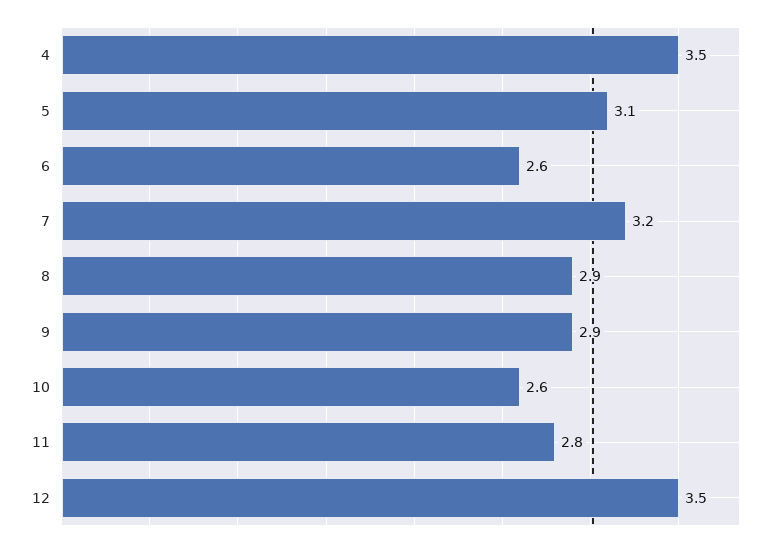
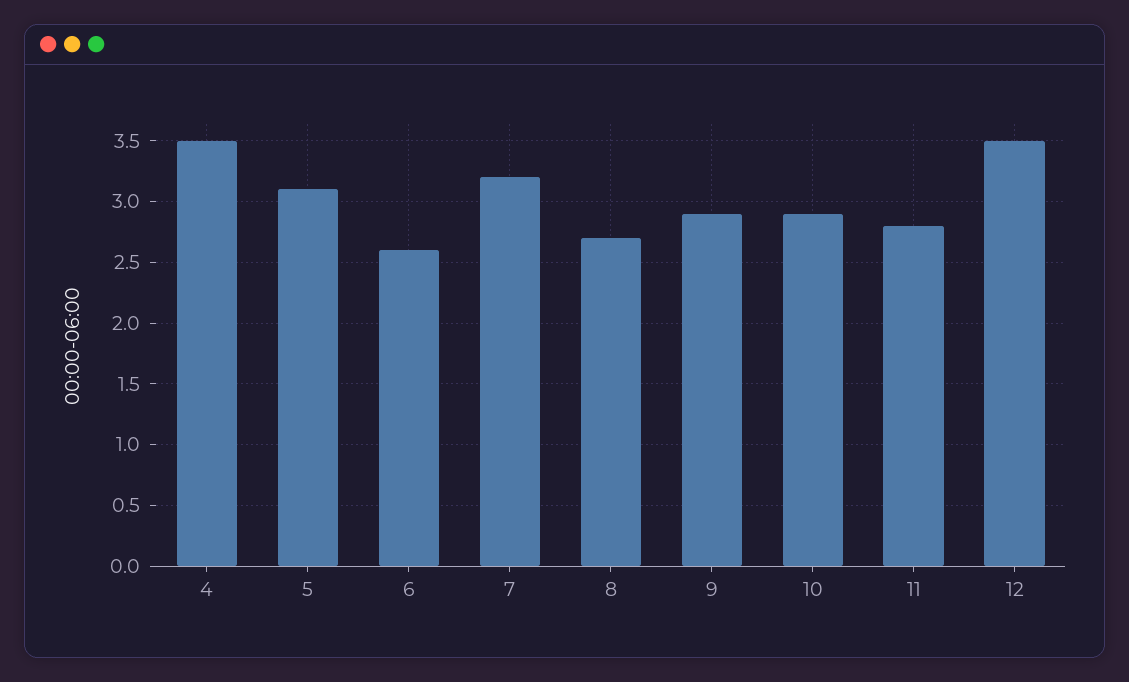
8: 2.9 -> 2.7
10: 2.6 -> 2.9

